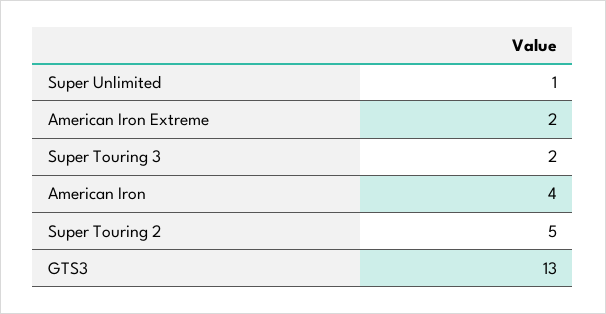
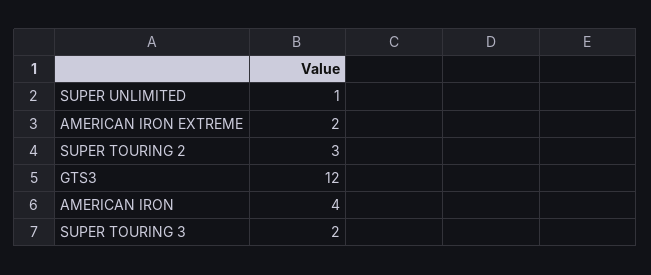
Super Touring 2: 5 -> 3
GTS3: 13 -> 12

